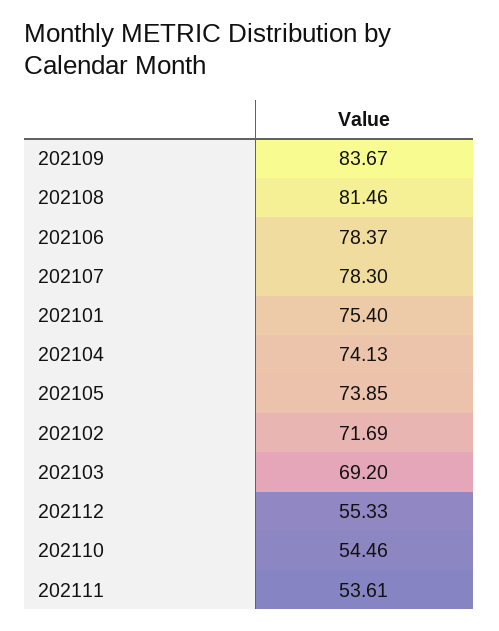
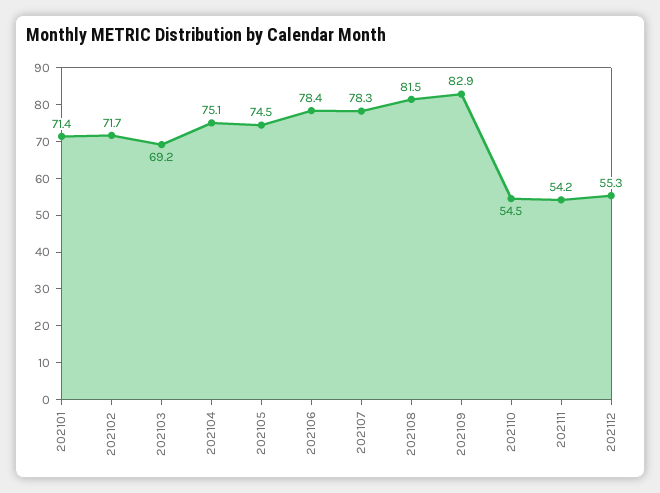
202109: 83.67 -> 82.9
202101: 75.4 -> 71.4
202104: 74.13 -> 75.1
202105: 73.85 -> 74.5
202111: 53.61 -> 54.2

